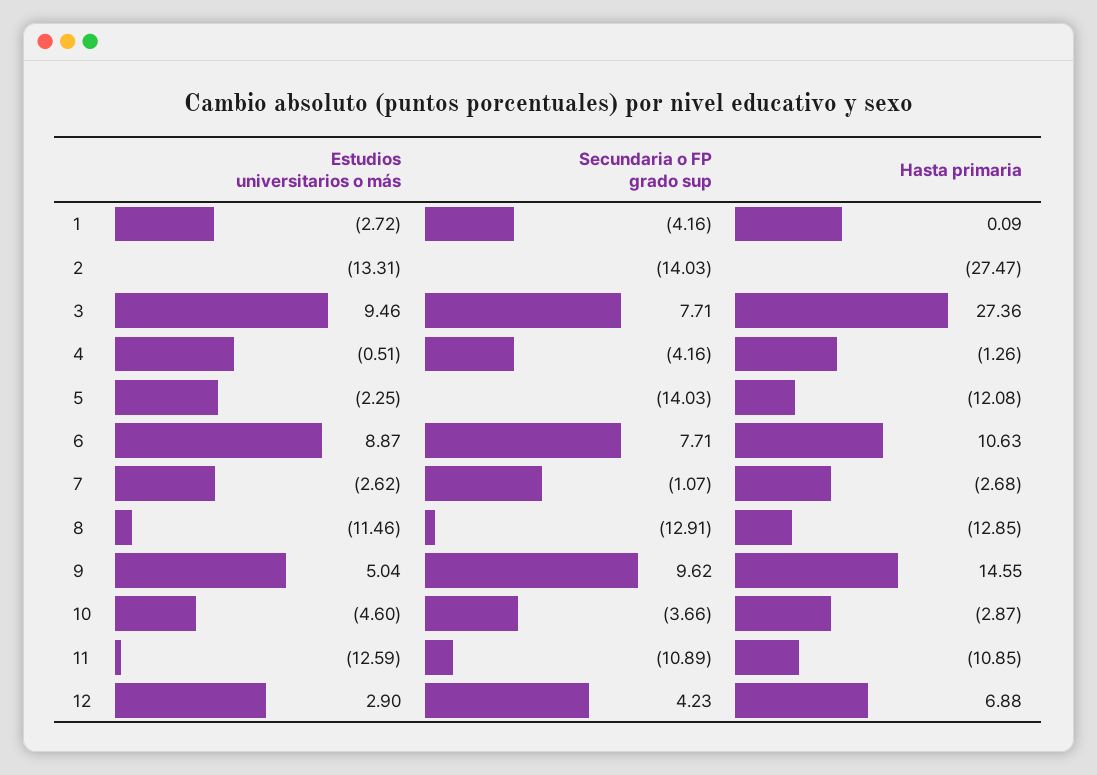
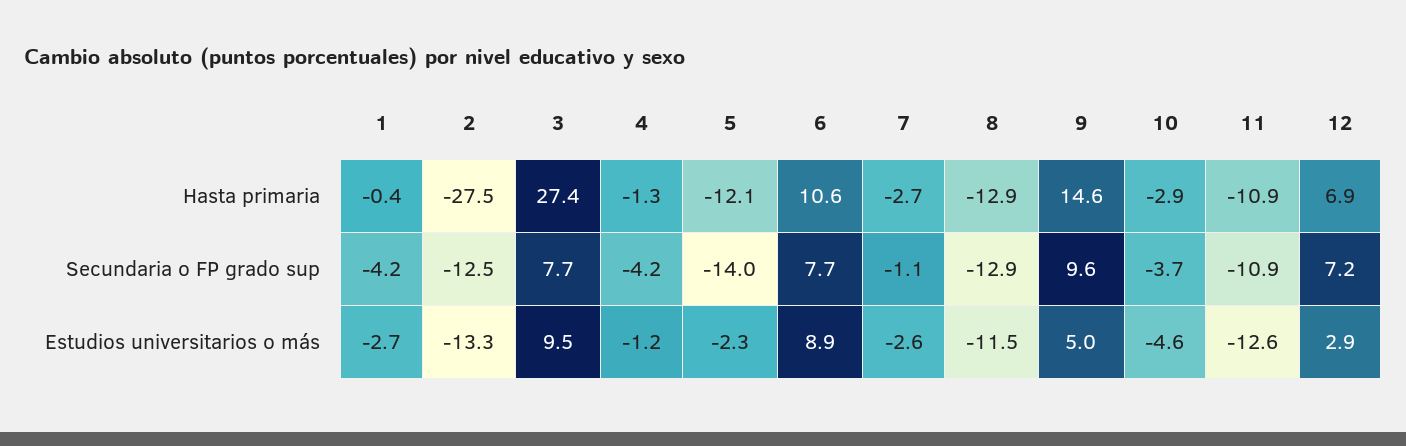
Hasta primaria, 1: 0.09 -> -0.4
Secundaria o FP grado sup, 2: -14.03 -> -12.5
Estudios universitarios o más, 4: -0.51 -> -1.2
Secundaria o FP grado sup, 12: 4.23 -> 7.2

